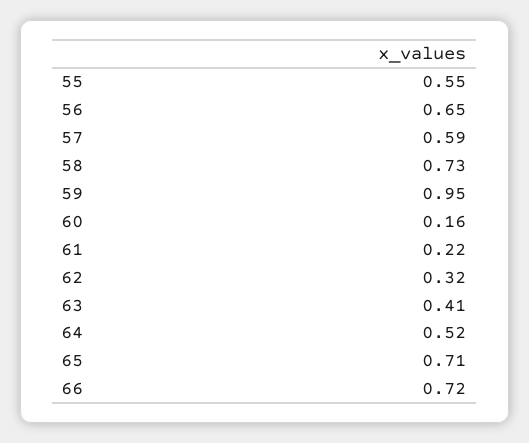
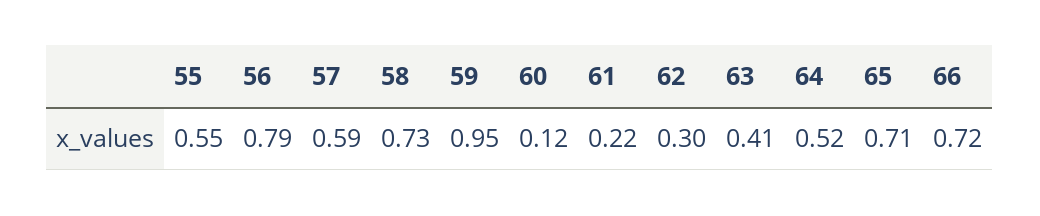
56: 0.65 -> 0.79
60: 0.16 -> 0.12
62: 0.32 -> 0.3

